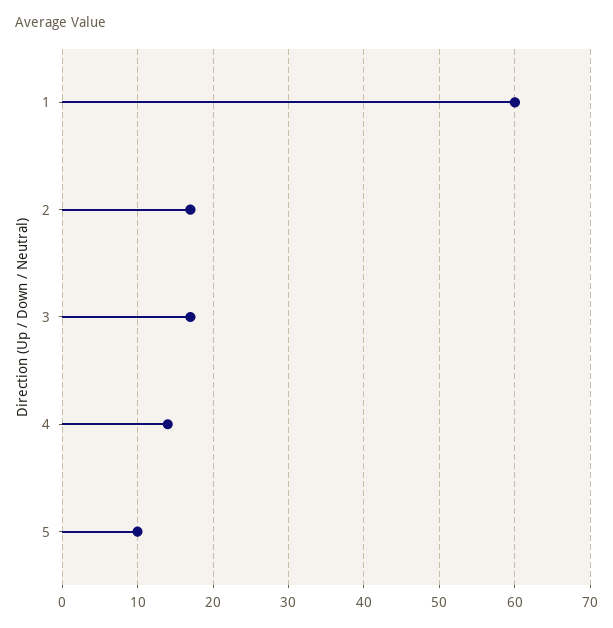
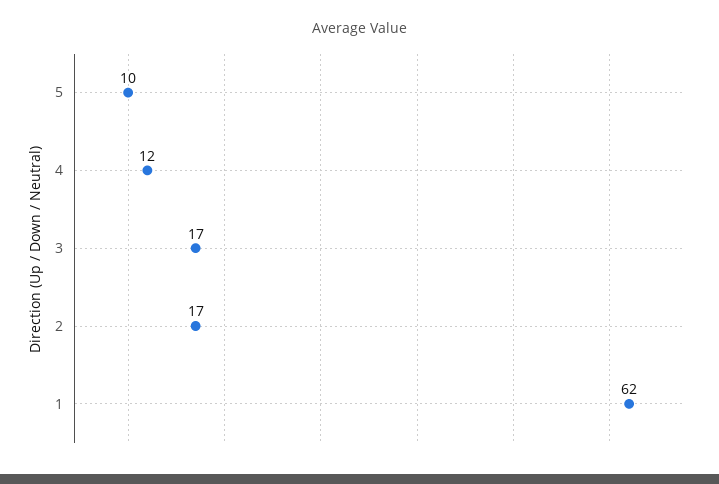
1: 60 -> 62
4: 14 -> 12

